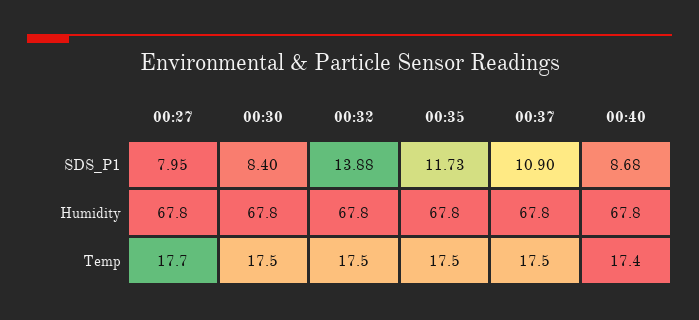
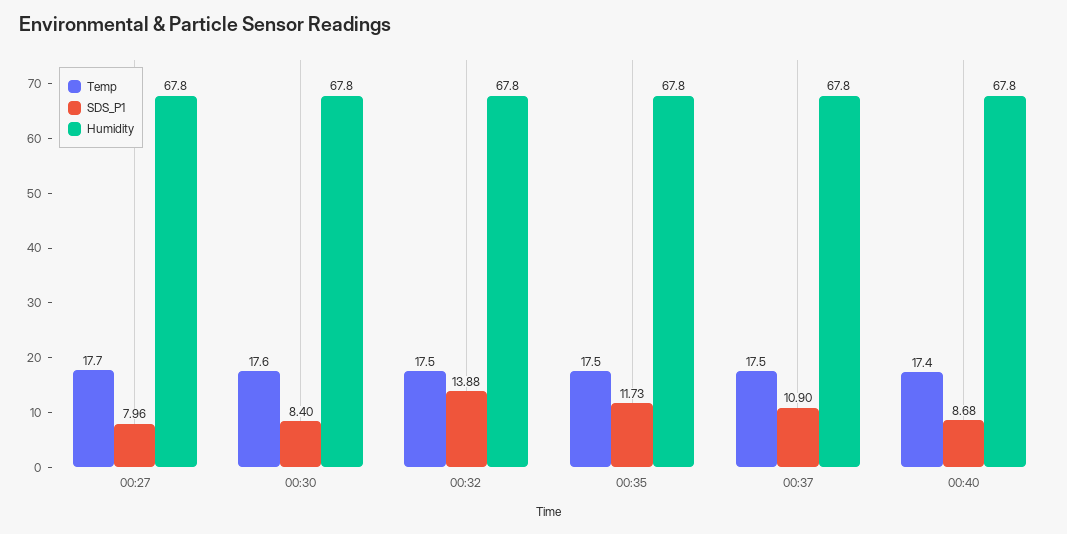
SDS_P1, 00:27: 7.95 -> 7.96
Temp, 00:30: 17.5 -> 17.6

